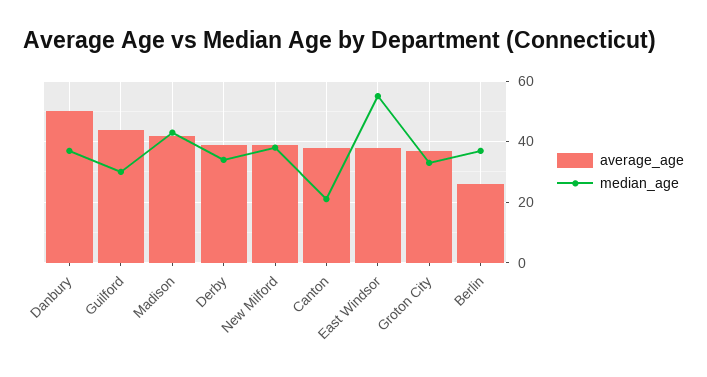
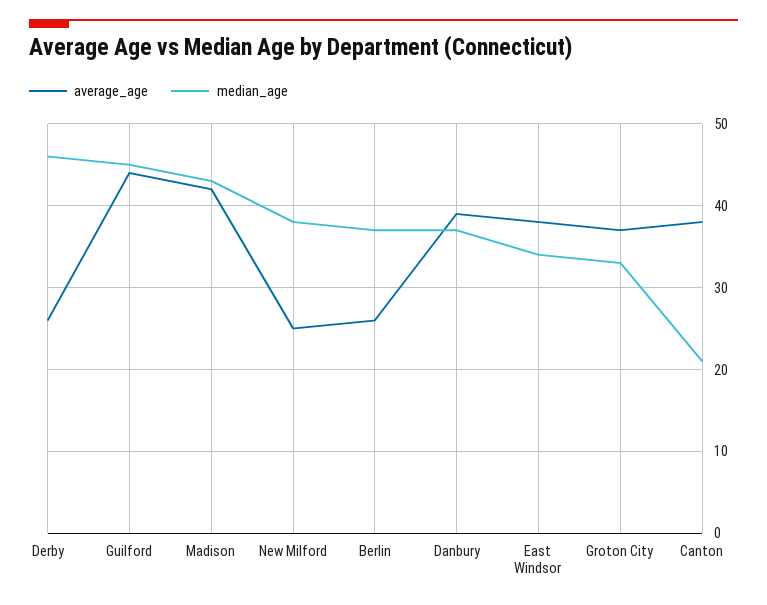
average_age, Danbury: 50 -> 39
median_age, Guilford: 30 -> 45
average_age, Derby: 40 -> 26
median_age, Derby: 35 -> 46
average_age, New Milford: 40 -> 25
median_age, East Windsor: 55 -> 34

